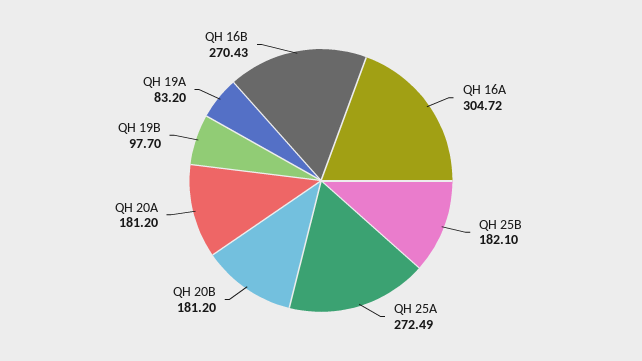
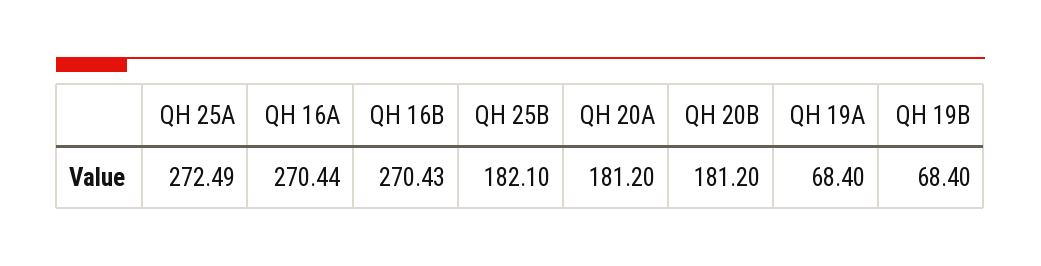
QH 16A: 304.72 -> 270.44
QH 19B: 97.7 -> 68.4
QH 19A: 83.2 -> 68.4

